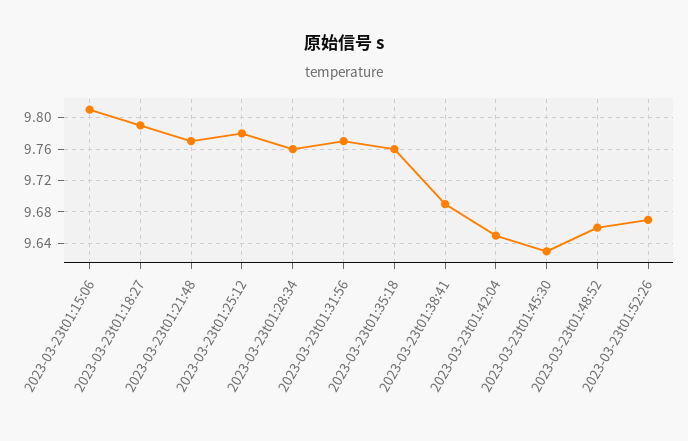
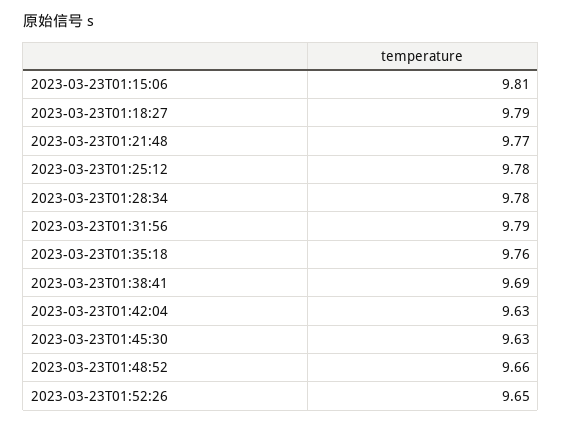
2023-03-23t01:28:34: 9.76 -> 9.78
2023-03-23t01:31:56: 9.77 -> 9.79
2023-03-23t01:42:04: 9.65 -> 9.63
2023-03-23t01:52:26: 9.67 -> 9.65

